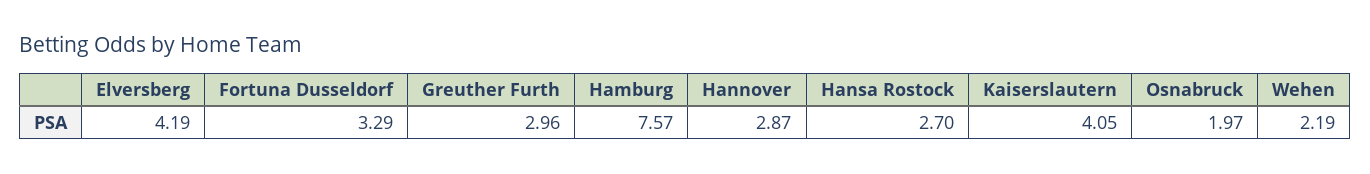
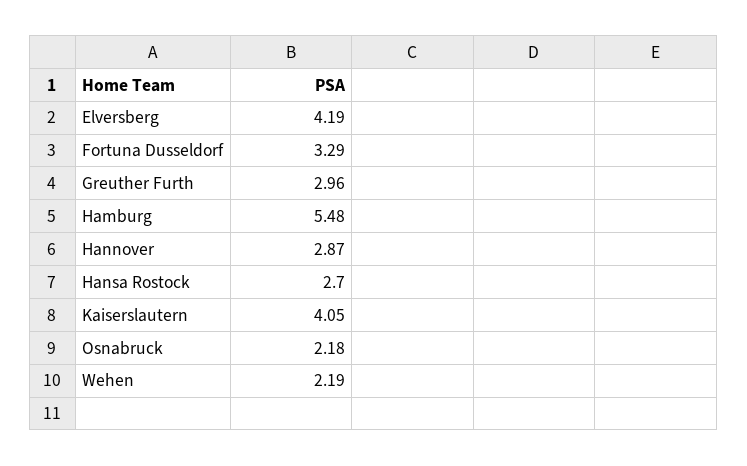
Hamburg: 7.57 -> 5.48
Osnabruck: 1.97 -> 2.18

